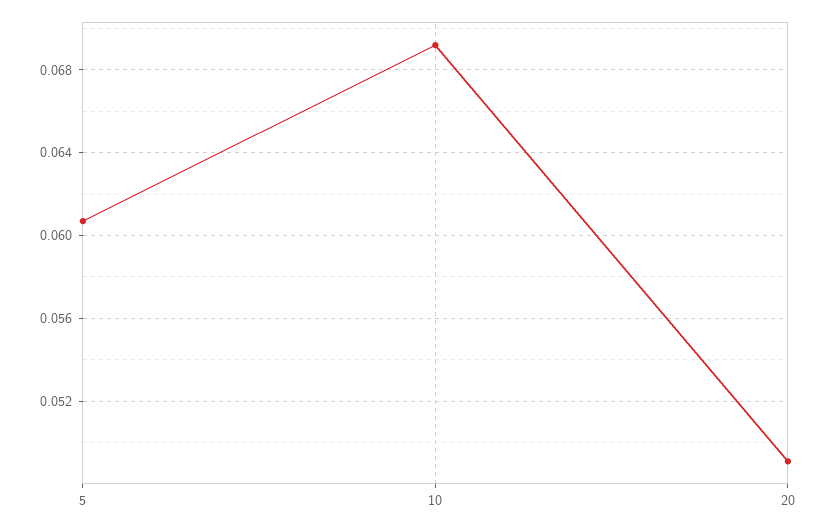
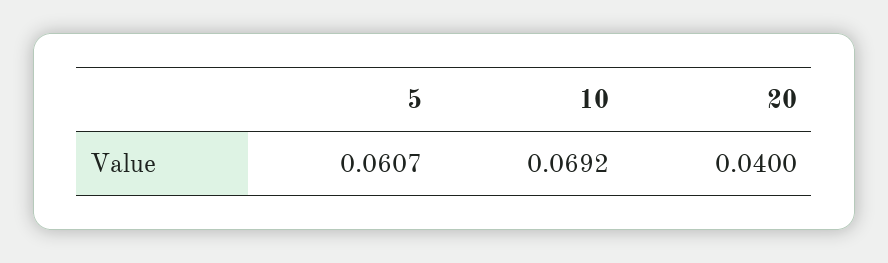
20: 0.049 -> 0.04

